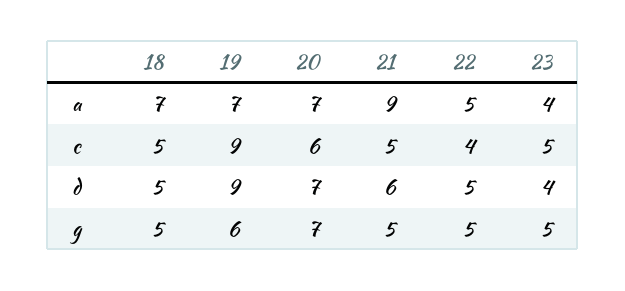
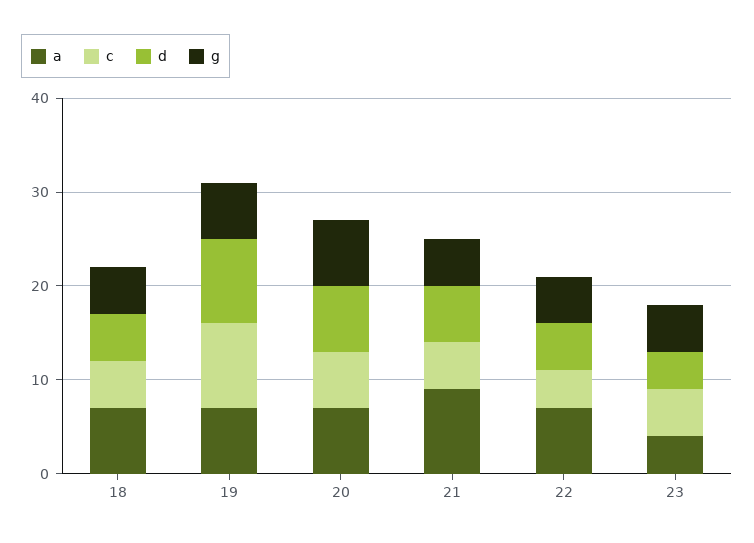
a, 22: 5 -> 7

